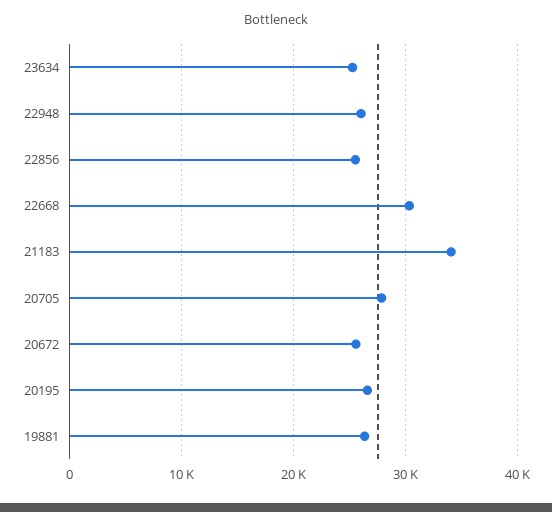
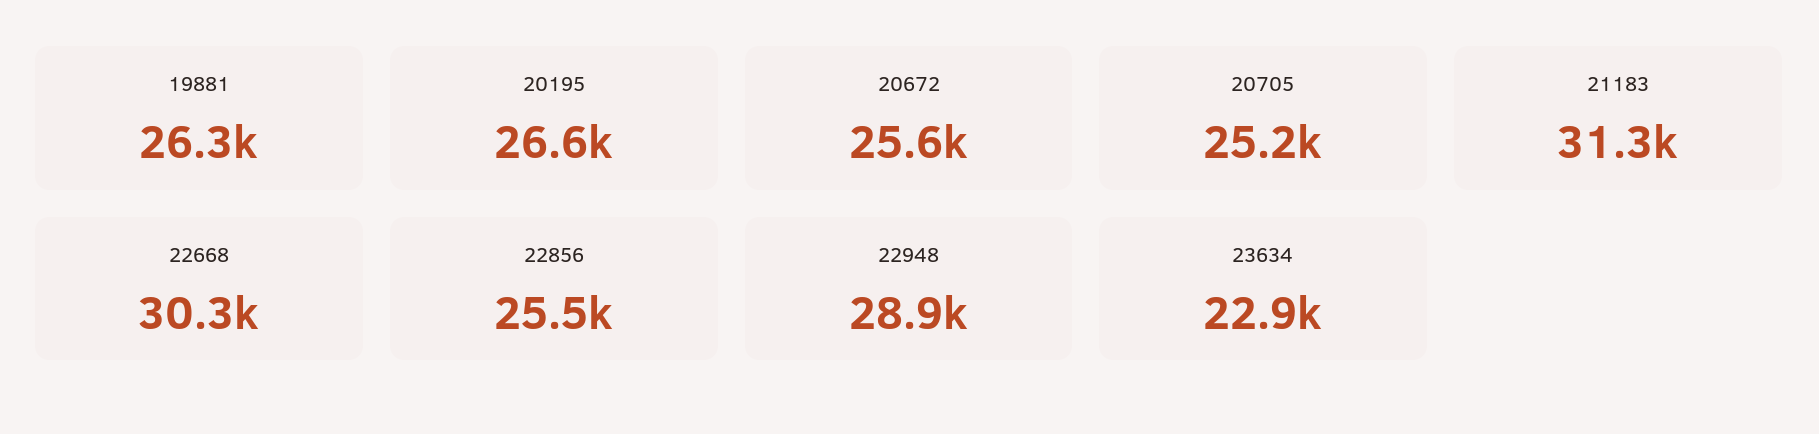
23634: 25000 -> 22900
22948: 26000 -> 28900
21183: 34000 -> 31300
20705: 28000 -> 25200

